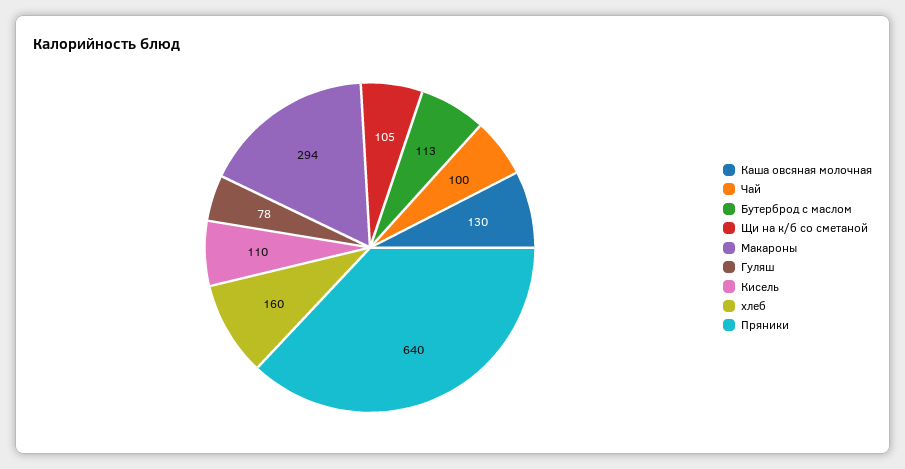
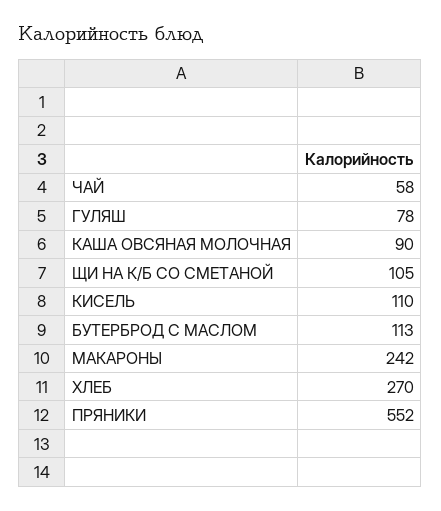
Каша овсяная молочная: 130 -> 90
Чай: 100 -> 58
Макароны: 294 -> 242
хлеб: 160 -> 270
Пряники: 640 -> 552

